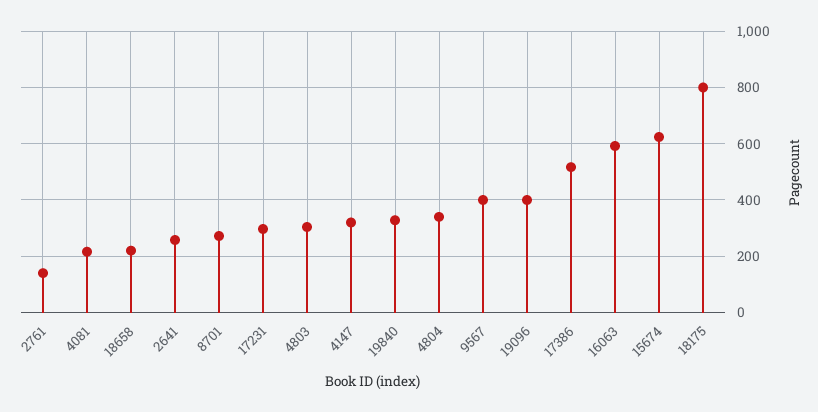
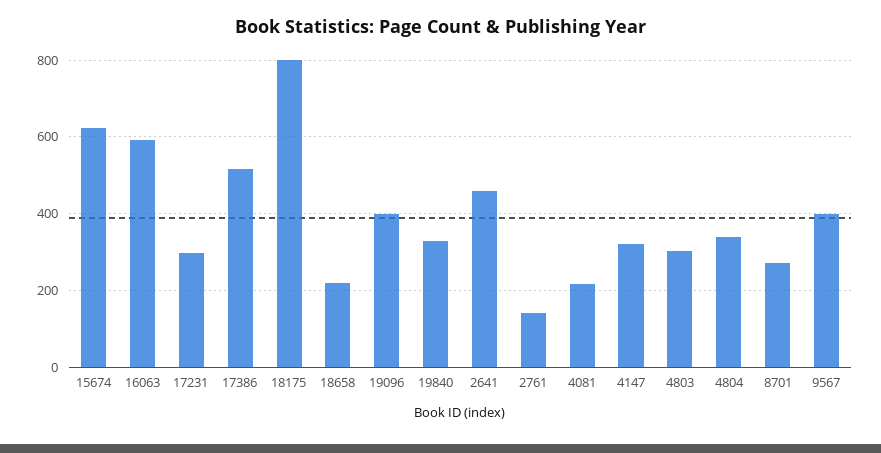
2641: 250 -> 460

